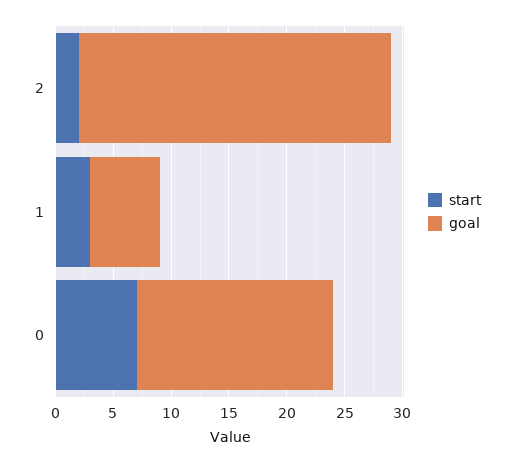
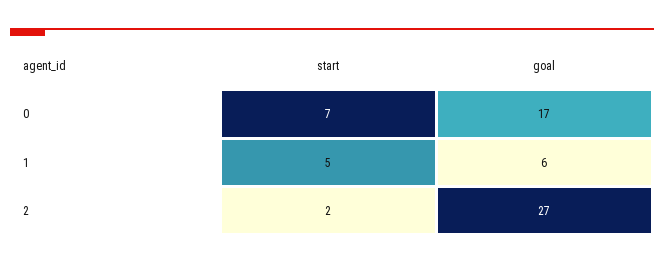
start, 1: 3 -> 5

